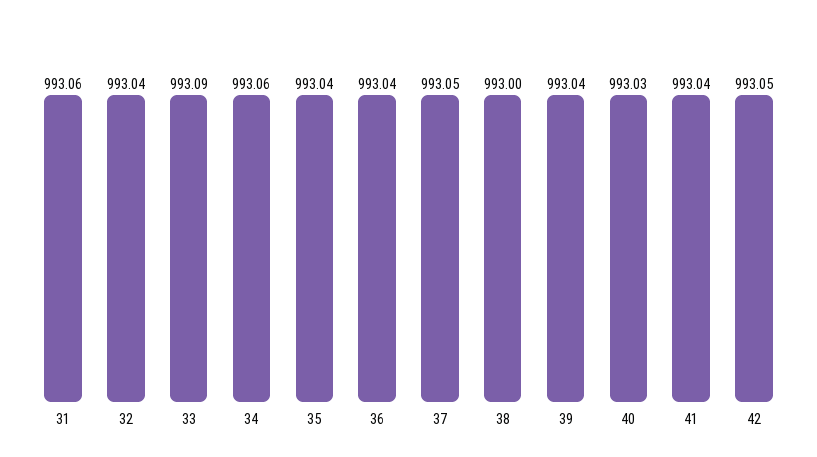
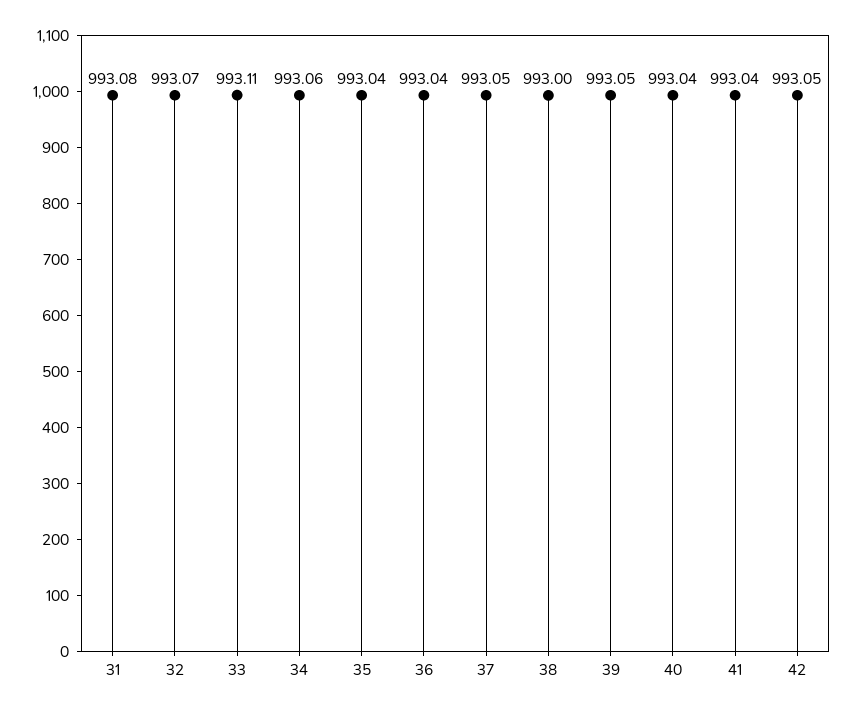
31: 993.06 -> 993.08
32: 993.04 -> 993.07
33: 993.09 -> 993.11
39: 993.04 -> 993.05
40: 993.03 -> 993.04

